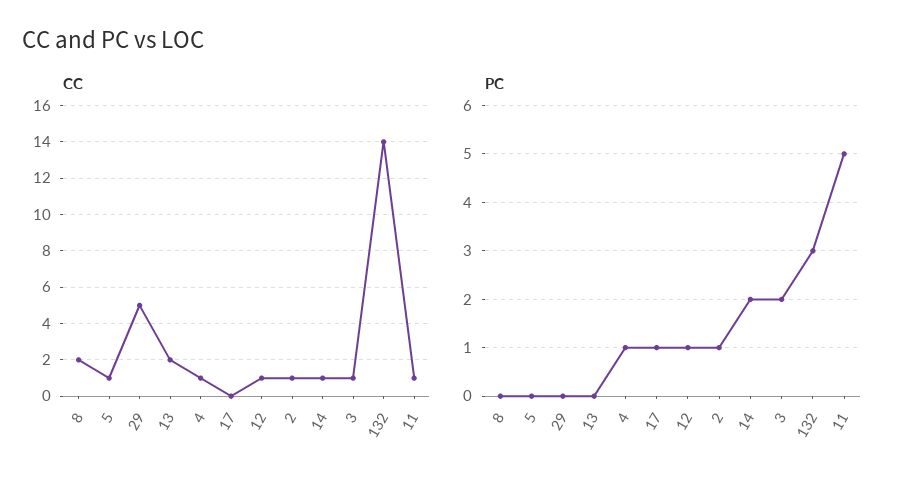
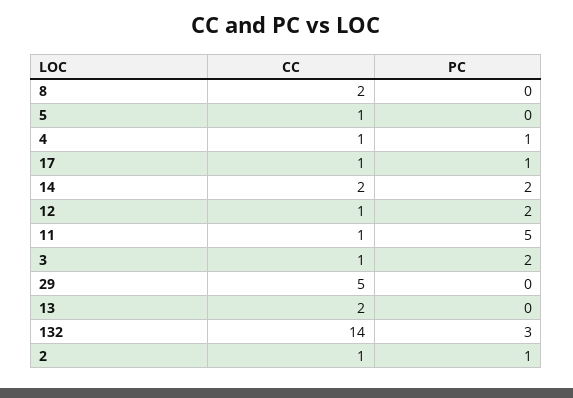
CC, 17: 0 -> 1
CC, 14: 1 -> 2
PC, 12: 1 -> 2

